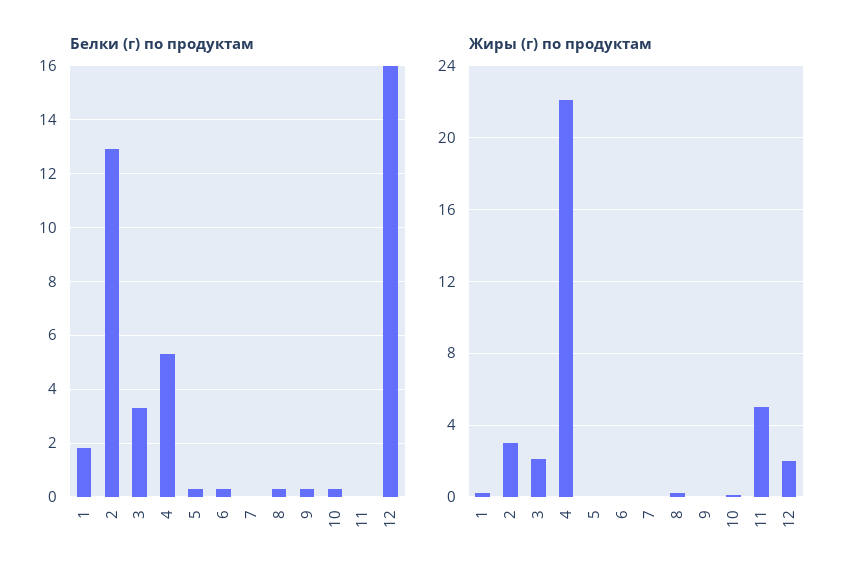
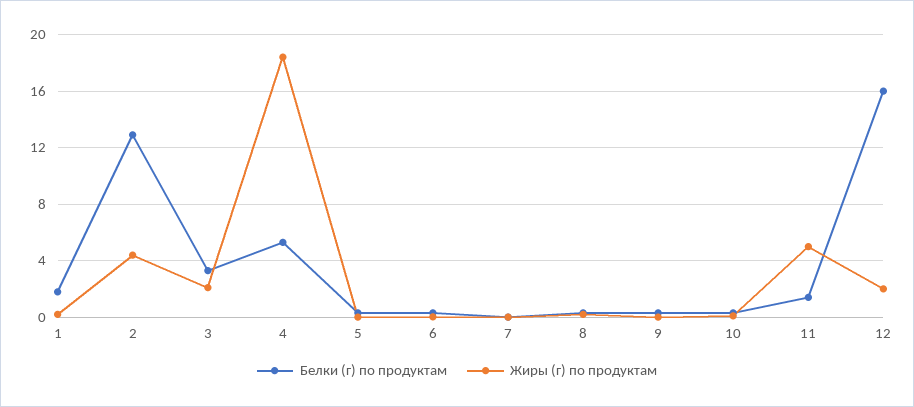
Белки (г) по продуктам, 11: 0 -> 1.5
Жиры (г) по продуктам, 2: 3 -> 4.5
Жиры (г) по продуктам, 4: 22 -> 18.5

